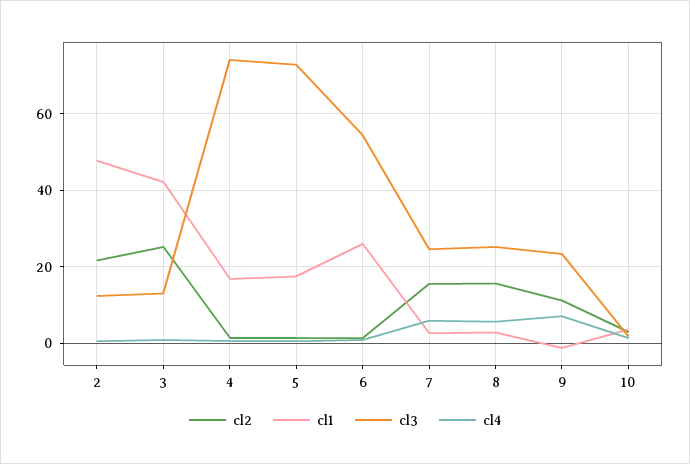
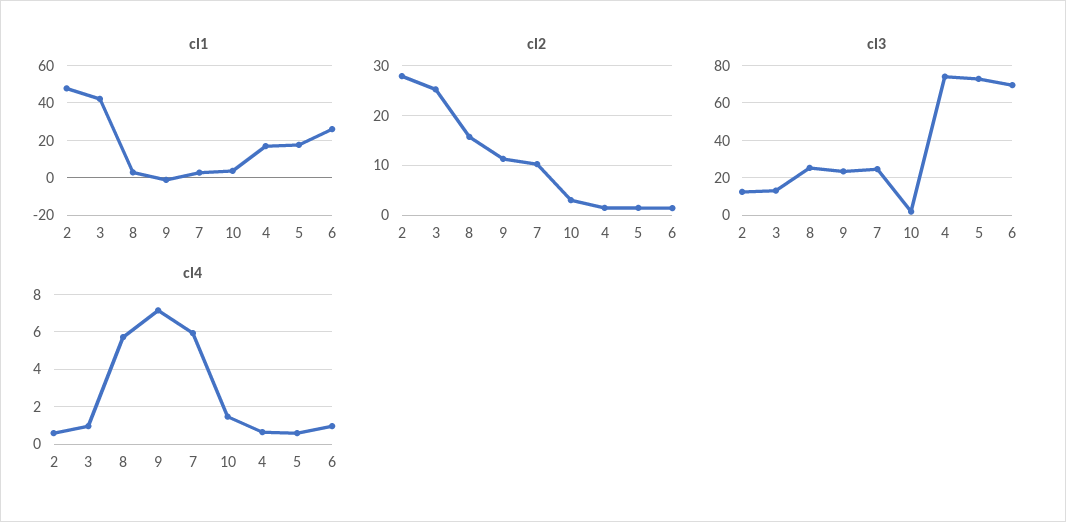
cl2, 2: 22 -> 28
cl3, 6: 54 -> 70
cl2, 7: 16 -> 10

